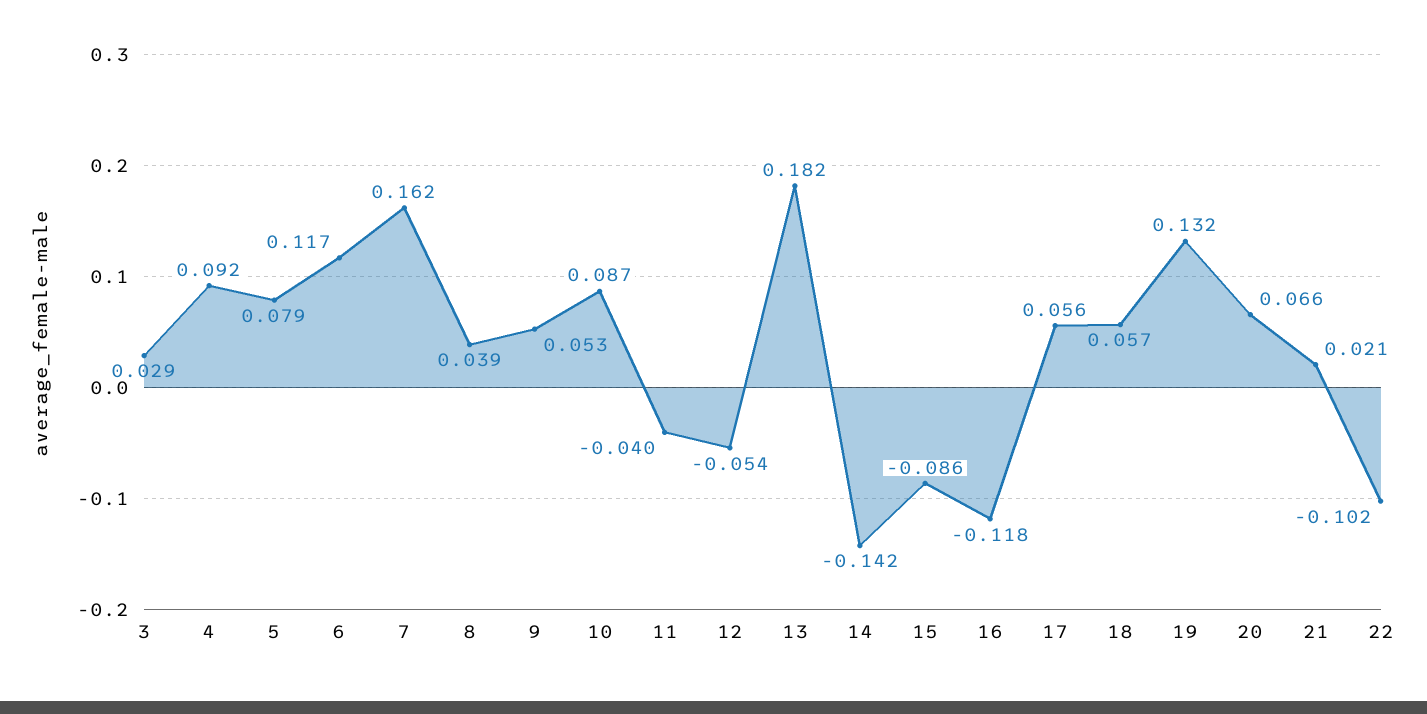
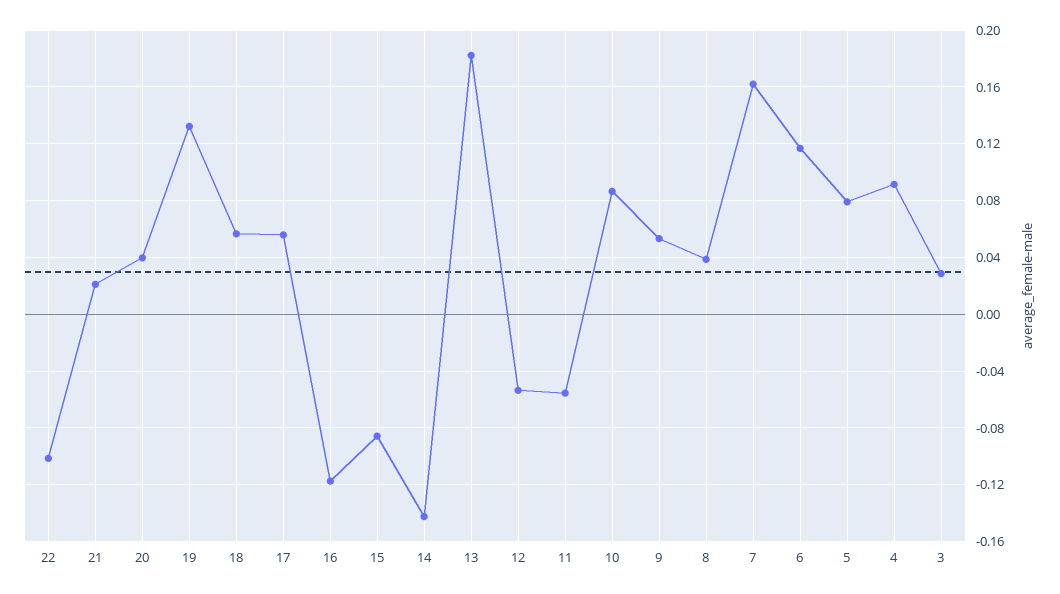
11: -0.04 -> -0.055
20: 0.066 -> 0.04

